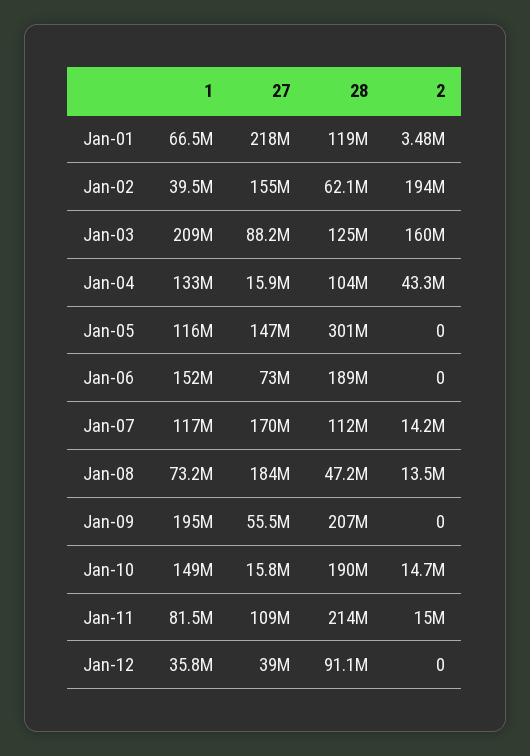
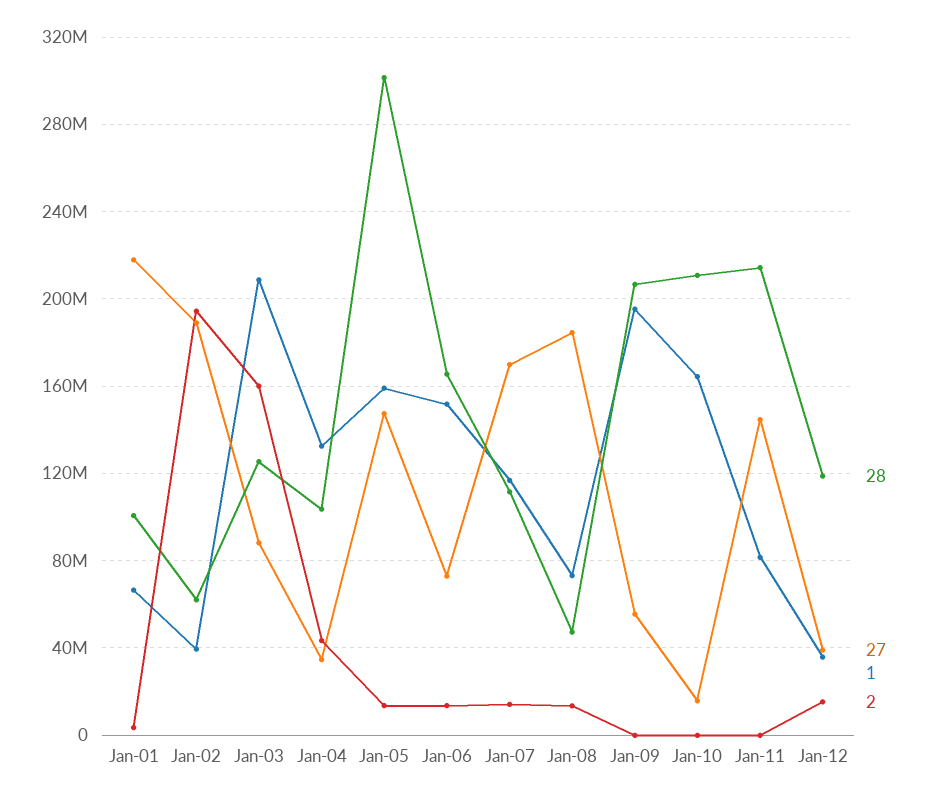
28, Jan-01: 119000000 -> 100000000
27, Jan-02: 155000000 -> 190000000
27, Jan-04: 15900000 -> 35000000
1, Jan-05: 116000000 -> 160000000
2, Jan-05: 0 -> 15000000
28, Jan-06: 189000000 -> 165000000
2, Jan-06: 0 -> 15000000
1, Jan-10: 149000000 -> 165000000
28, Jan-10: 190000000 -> 210000000
2, Jan-10: 14700000 -> 0
27, Jan-11: 109000000 -> 145000000
2, Jan-11: 15000000 -> 0
28, Jan-12: 91100000 -> 120000000
2, Jan-12: 0 -> 15000000

